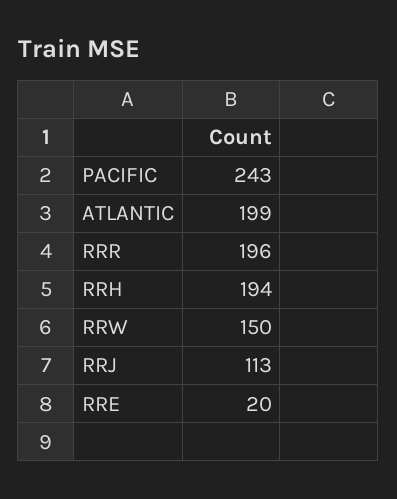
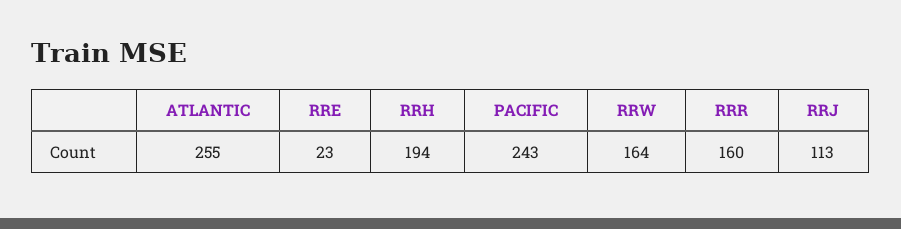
ATLANTIC: 199 -> 255
RRR: 196 -> 160
RRW: 150 -> 164
RRE: 20 -> 23

